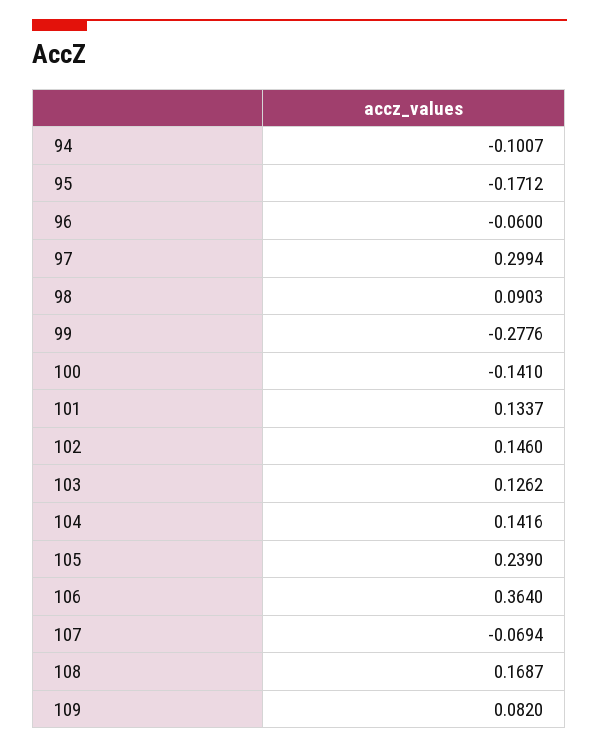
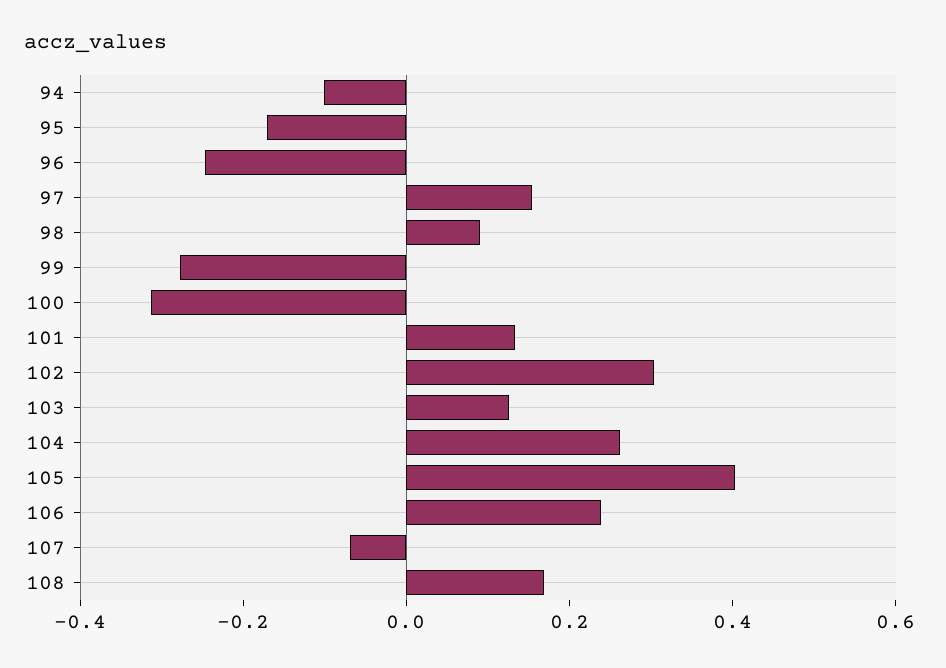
96: -0.06 -> -0.25
97: 0.2994 -> 0.15
100: -0.141 -> -0.3
102: 0.146 -> 0.3
104: 0.1416 -> 0.25
105: 0.239 -> 0.4
106: 0.364 -> 0.25
109: 0.082 -> none

